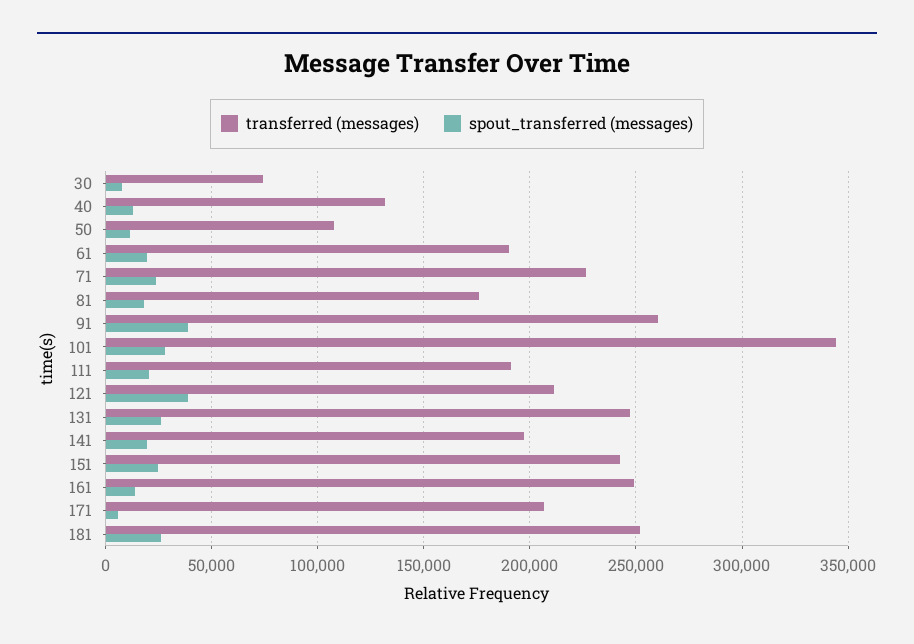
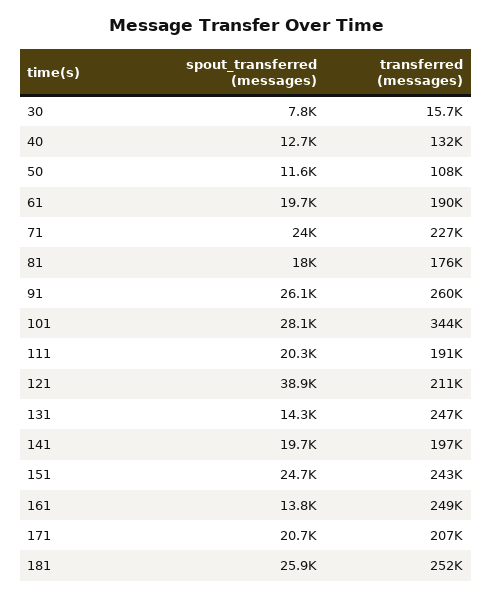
transferred (messages), 30: 75000 -> 15700
spout_transferred (messages), 91: 40000 -> 26100
spout_transferred (messages), 131: 25000 -> 14300
spout_transferred (messages), 171: 5000 -> 20700

